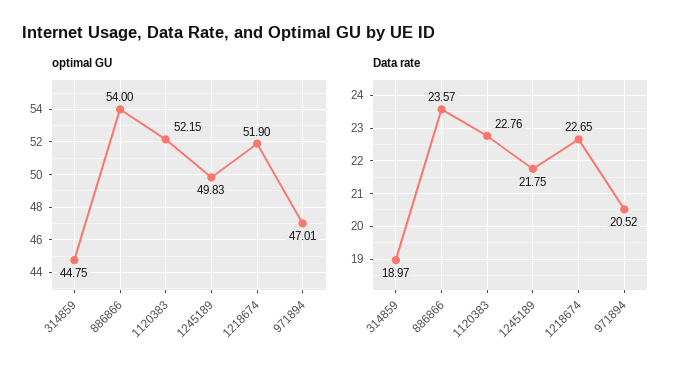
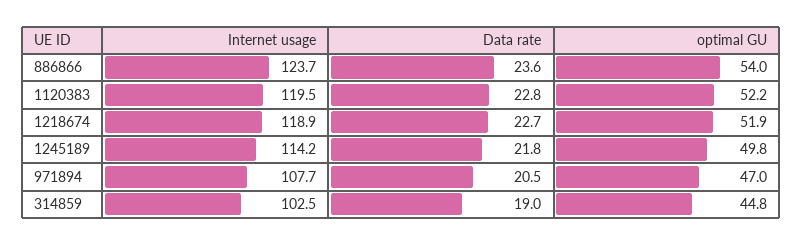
Internet usage, 886866: none -> 123.7
Internet usage, 1120383: none -> 119.5
Internet usage, 1218674: none -> 118.9
Internet usage, 1245189: none -> 114.2
Internet usage, 971894: none -> 107.7
Internet usage, 314859: none -> 102.5

